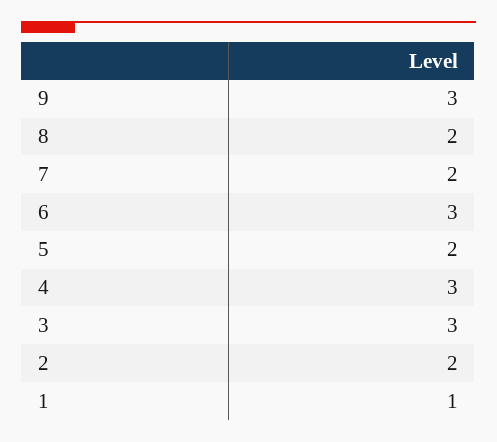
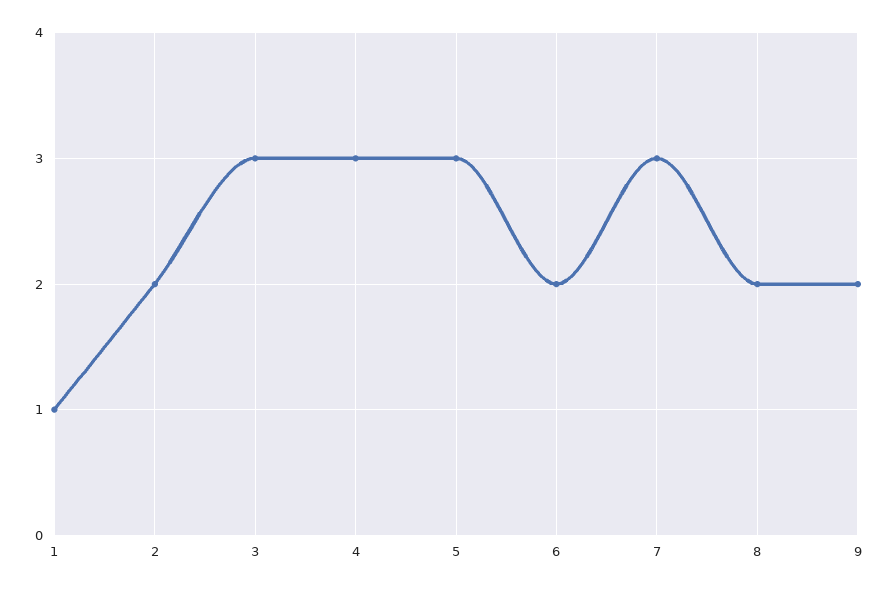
9: 3 -> 2
7: 2 -> 3
6: 3 -> 2
5: 2 -> 3

